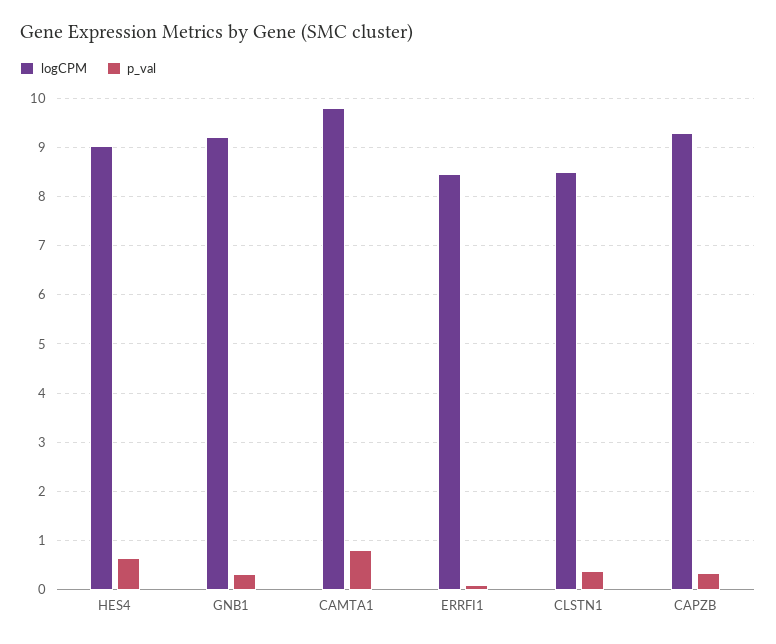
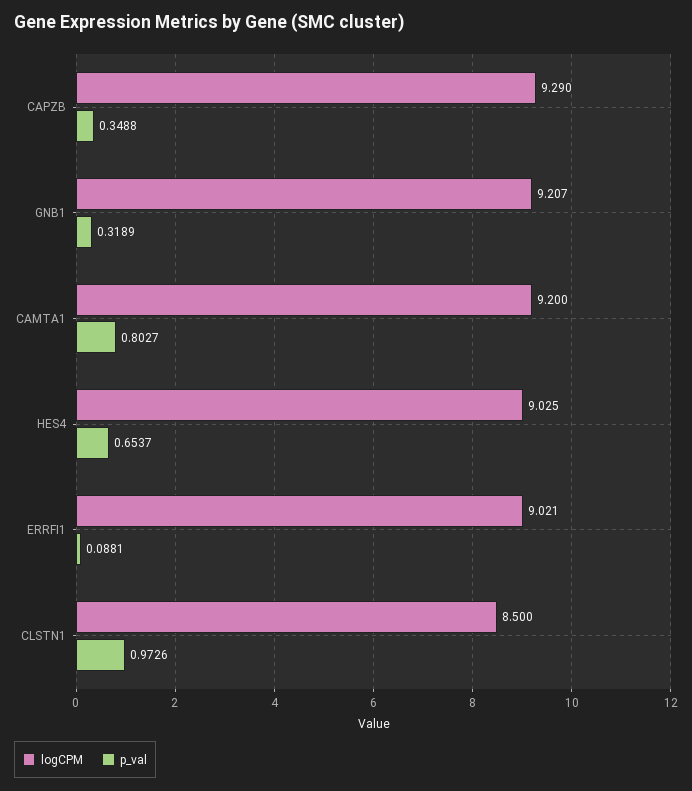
logCPM, CAMTA1: 9.8 -> 9.2
logCPM, ERRFI1: 8.4 -> 9.021
p_val, CLSTN1: 0.4 -> 0.9726

